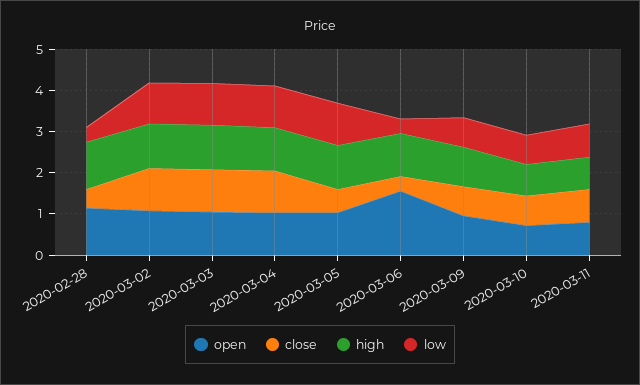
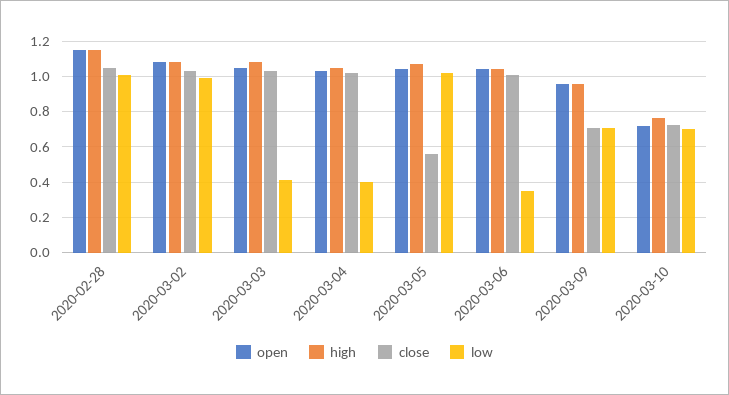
close, 2020-02-28: 0.4 -> 1.05
low, 2020-02-28: 0.4 -> 1
low, 2020-03-03: 1 -> 0.4
low, 2020-03-04: 1 -> 0.4
open, 2020-03-06: 1.6 -> 1.05
close, 2020-03-06: 0.4 -> 1
open, 2020-03-11: 0.8 -> none
close, 2020-03-11: 0.8 -> none
high, 2020-03-11: 0.8 -> none
low, 2020-03-11: 0.8 -> none

